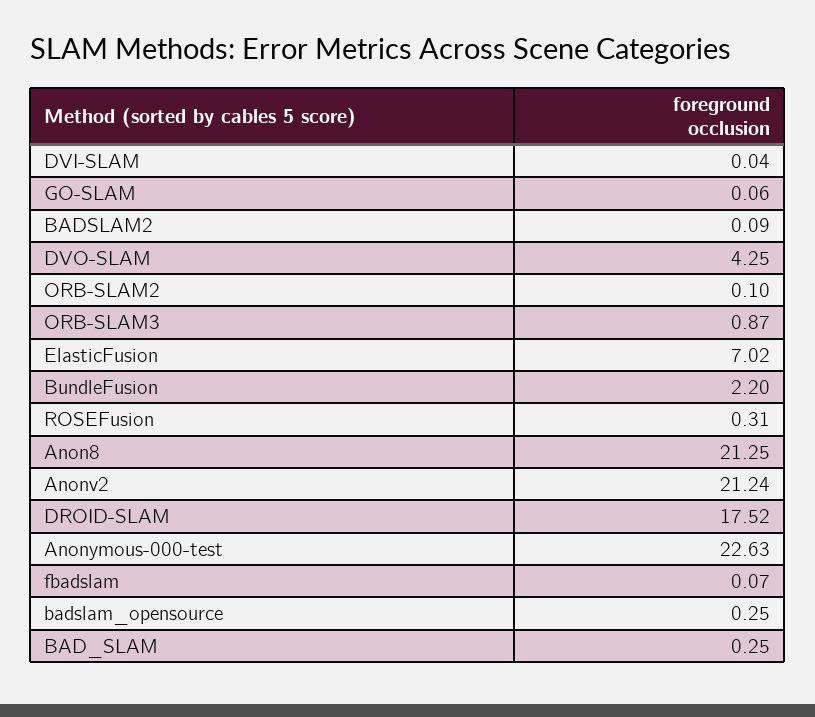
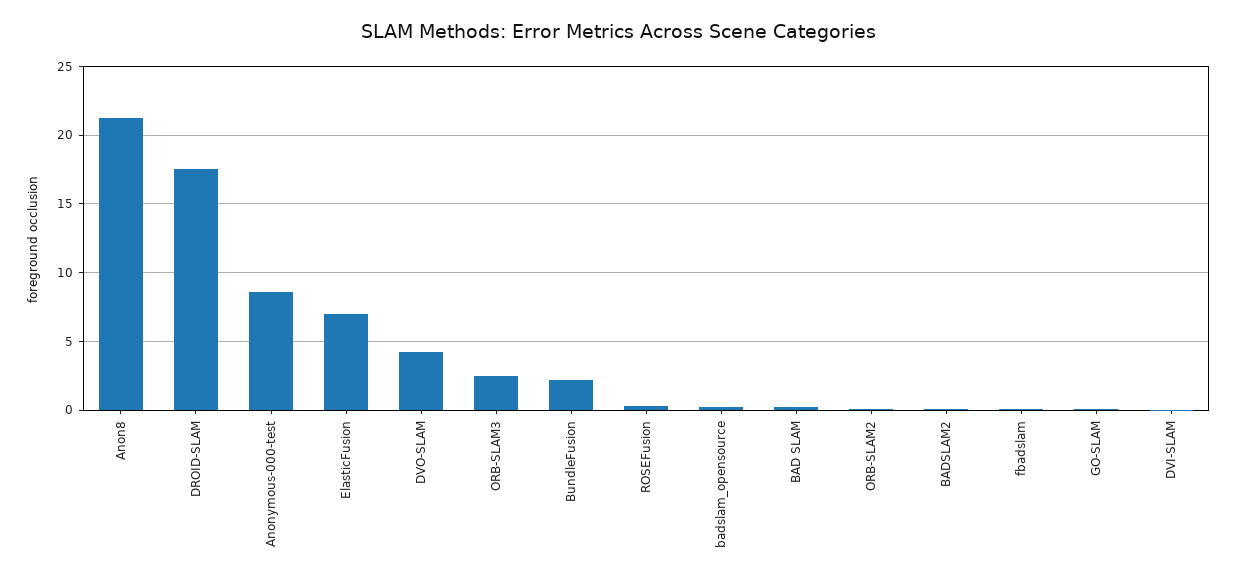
ORB-SLAM3: 0.87 -> 2.5
Anonv2: 21.24 -> none
Anonymous-000-test: 22.63 -> 8.5

